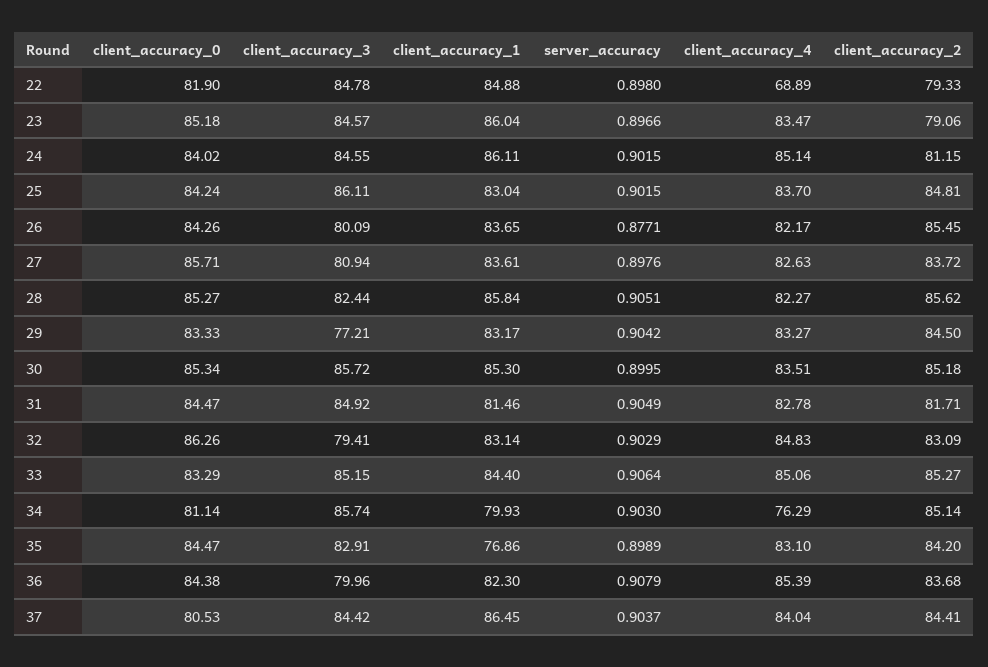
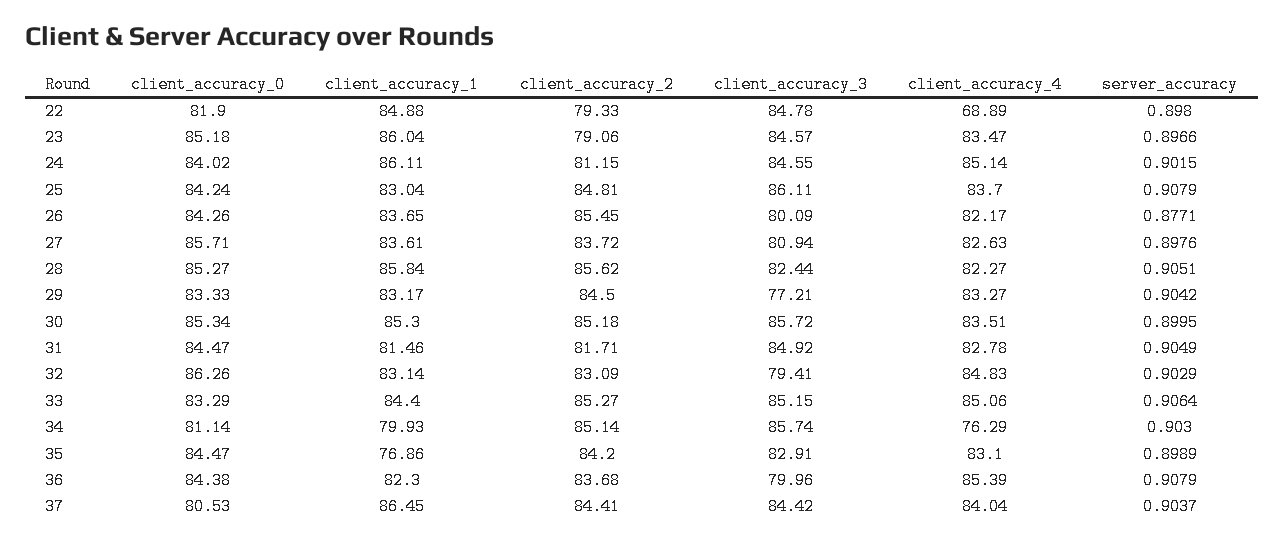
server_accuracy, 25: 0.9015 -> 0.9079

